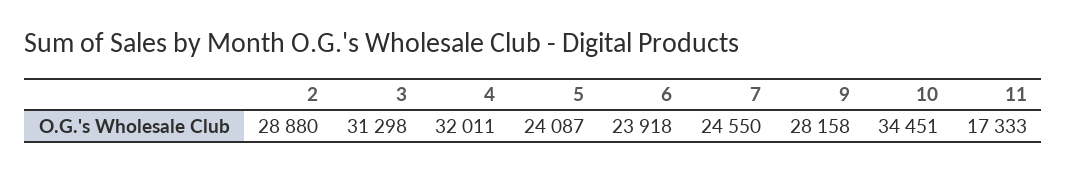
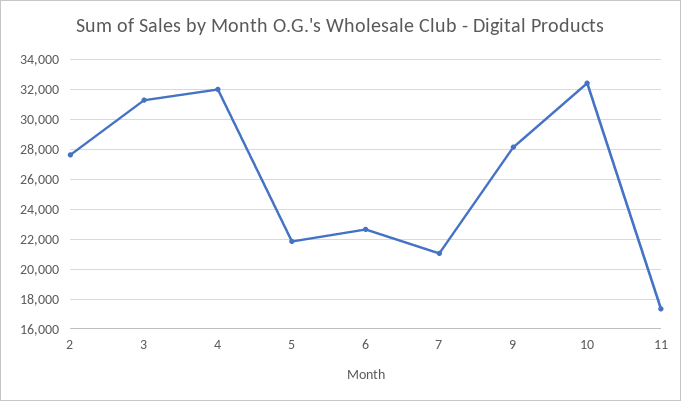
2: 28880 -> 27500
5: 24087 -> 22000
6: 23918 -> 22500
7: 24550 -> 21000
10: 34451 -> 32500

